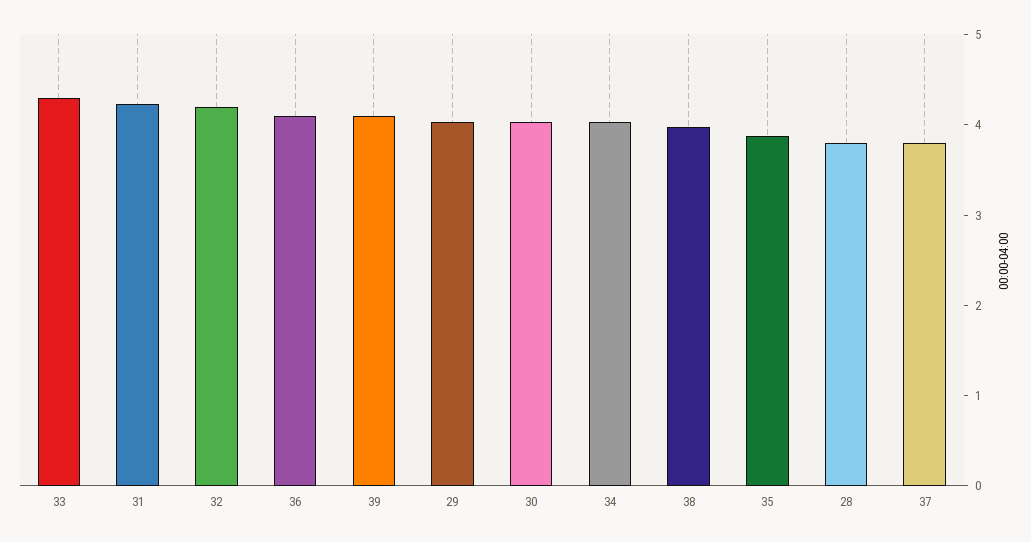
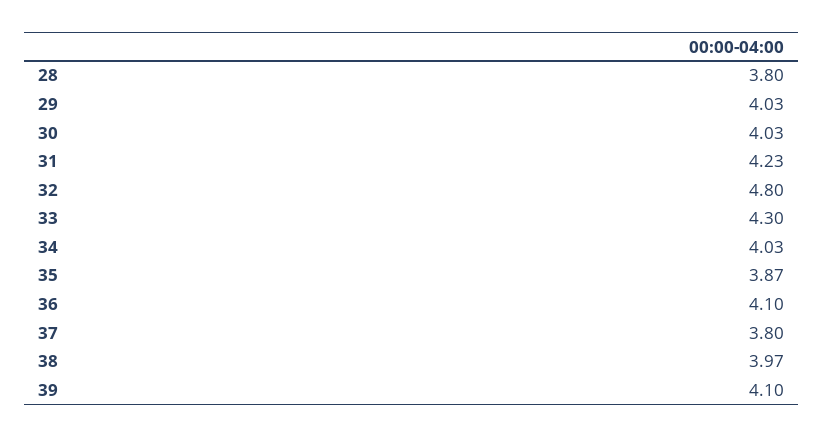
32: 4.2 -> 4.8

